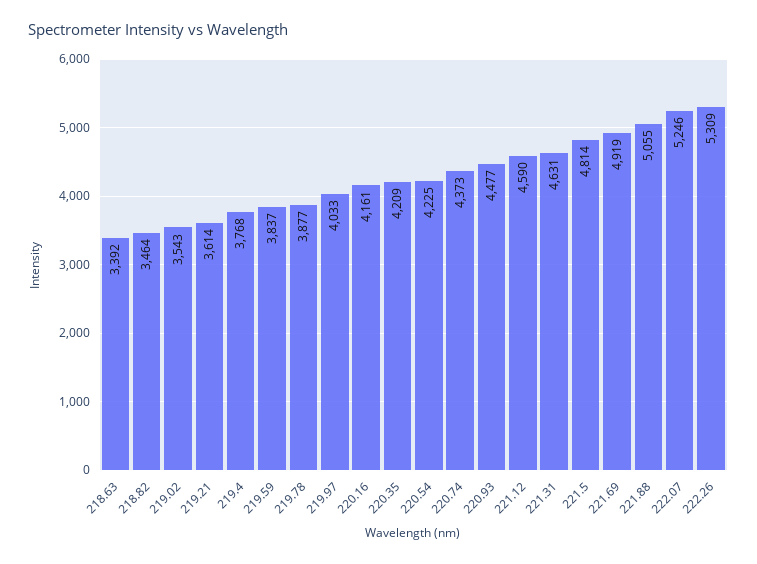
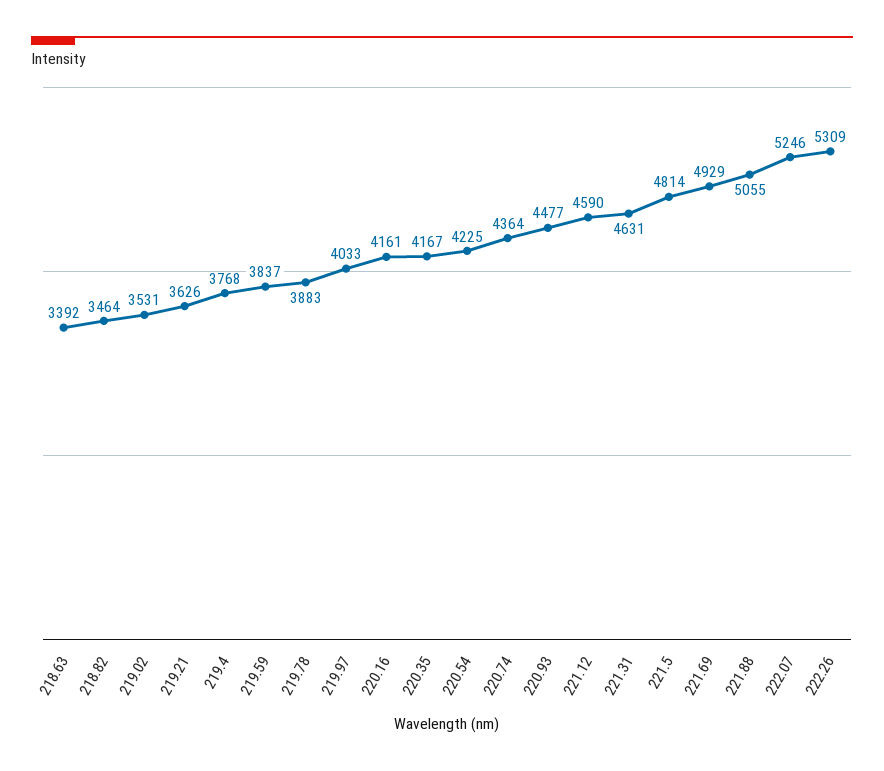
219.02: 3543 -> 3531
219.21: 3614 -> 3626
219.78: 3877 -> 3883
220.35: 4209 -> 4167
220.74: 4373 -> 4364
221.69: 4919 -> 4929

